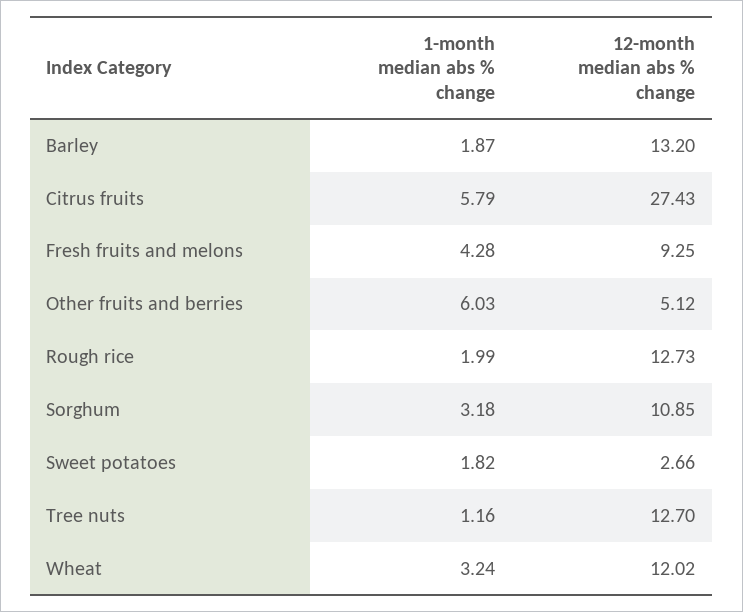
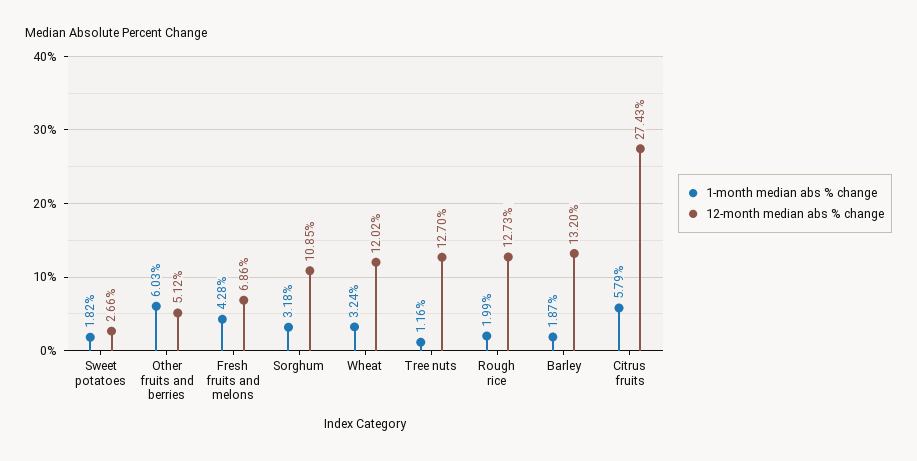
12-month median abs % change, Fresh fruits and melons: 9.25 -> 6.86

